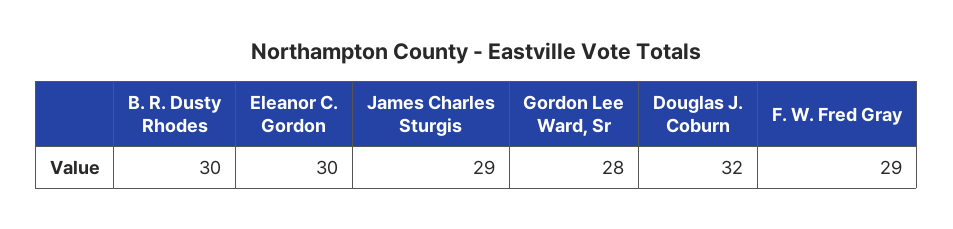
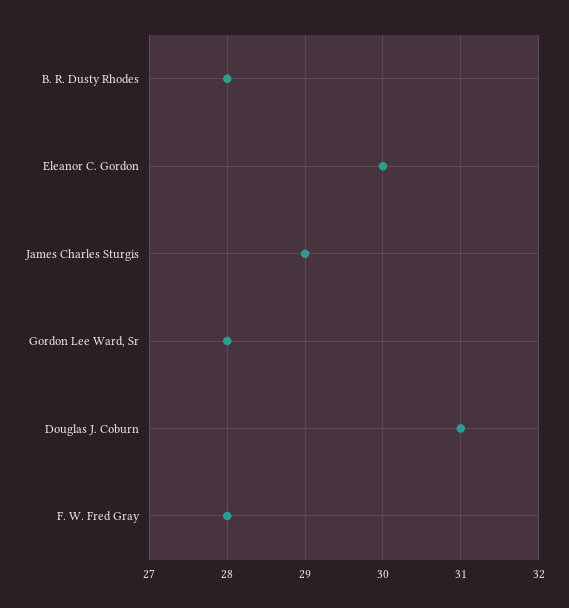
B. R. Dusty Rhodes: 30 -> 28
Douglas J. Coburn: 32 -> 31
F. W. Fred Gray: 29 -> 28

